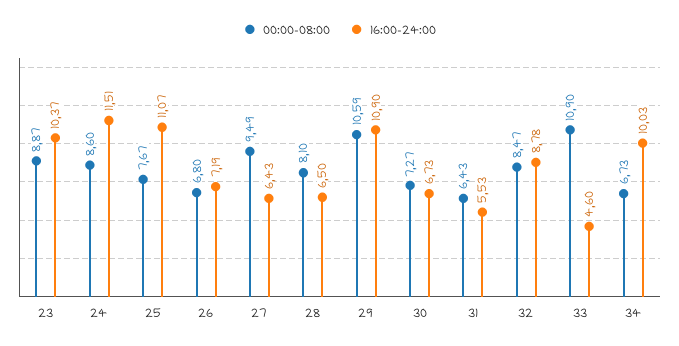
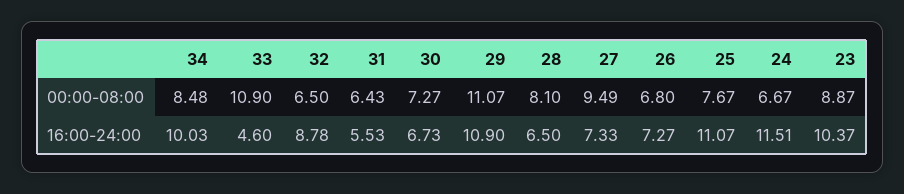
00:00-08:00, 24: 8.6 -> 6.67
16:00-24:00, 26: 7.19 -> 7.27
16:00-24:00, 27: 6.43 -> 7.33
00:00-08:00, 29: 10.59 -> 11.07
00:00-08:00, 32: 8.47 -> 6.5
00:00-08:00, 34: 6.73 -> 8.48

